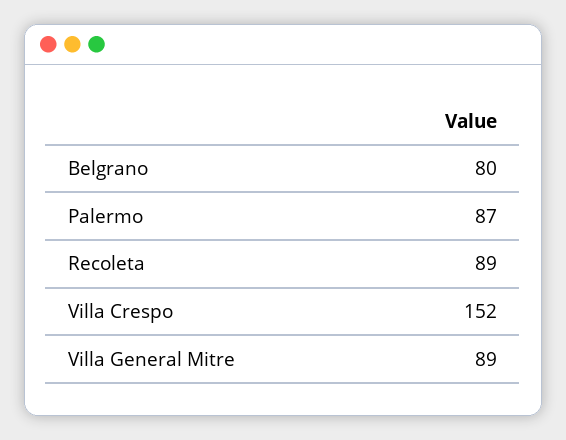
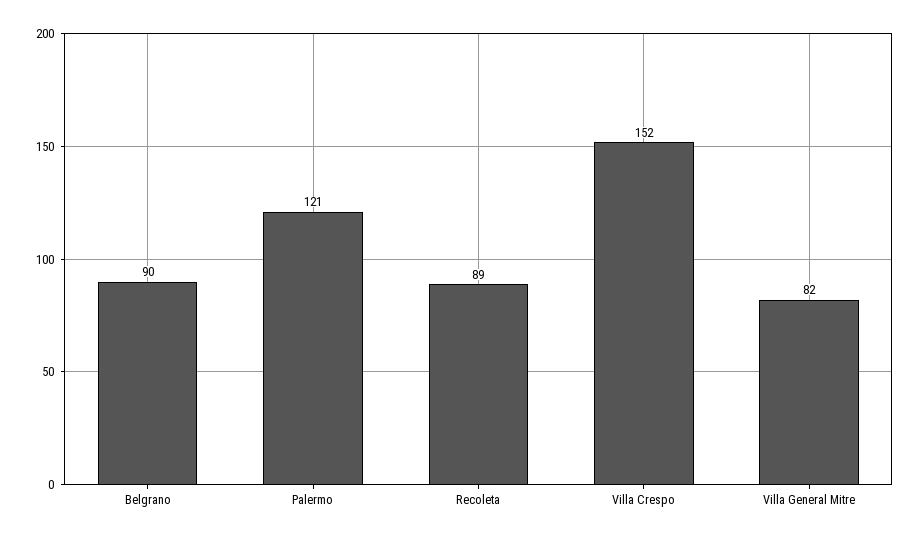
Belgrano: 80 -> 90
Palermo: 87 -> 121
Villa General Mitre: 89 -> 82

